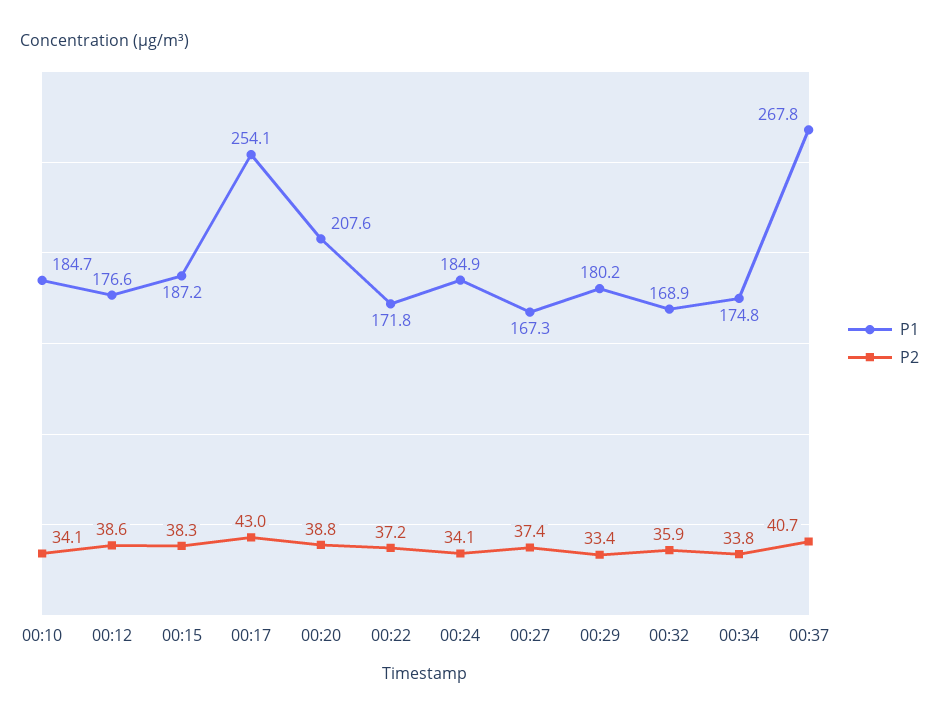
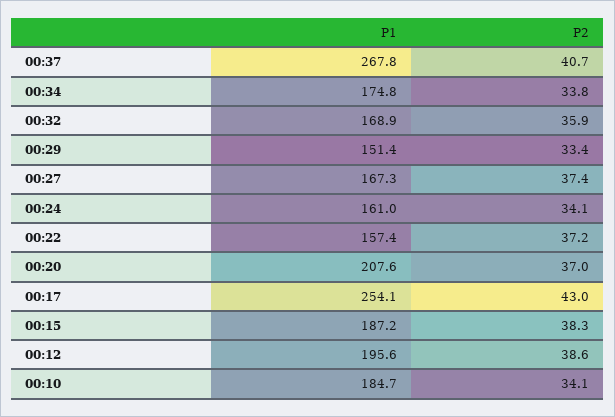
P1, 00:12: 176.6 -> 195.6
P2, 00:20: 38.8 -> 37
P1, 00:22: 171.8 -> 157.4
P1, 00:24: 184.9 -> 161
P1, 00:29: 180.2 -> 151.4

